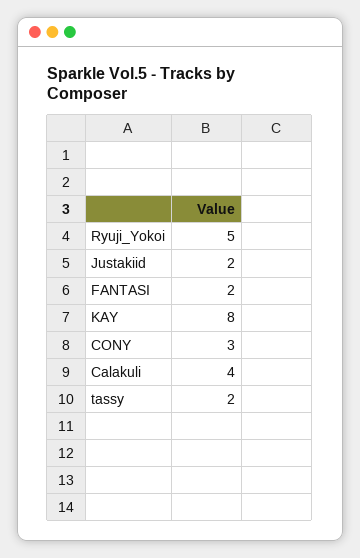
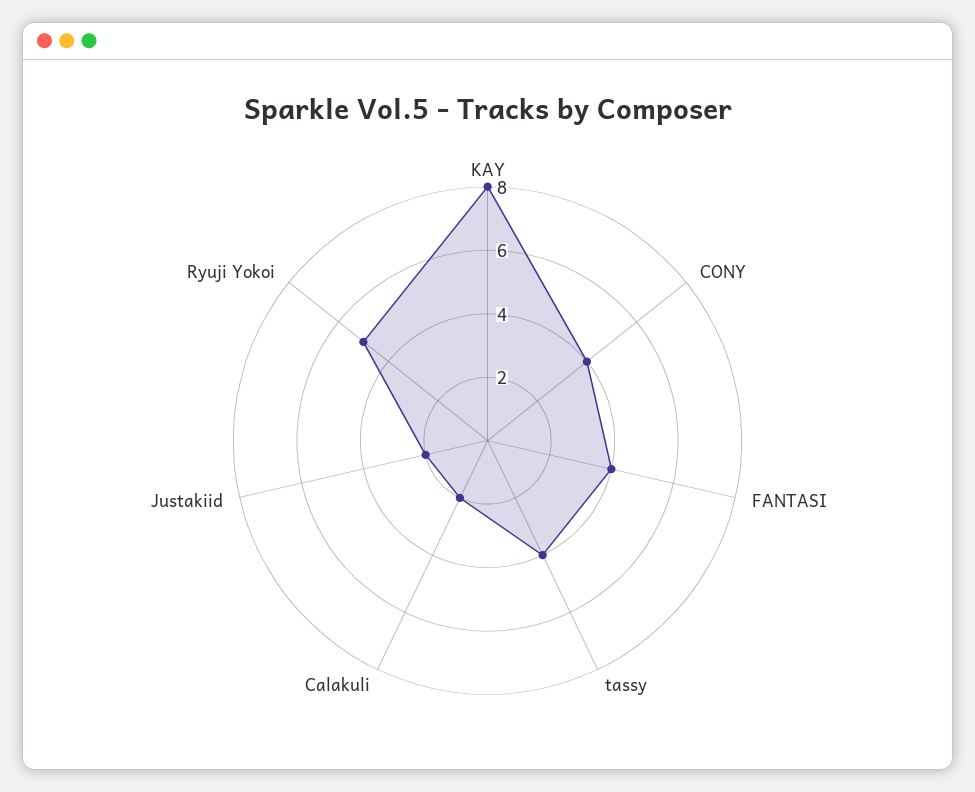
FANTASI: 2 -> 4
CONY: 3 -> 4
Calakuli: 4 -> 2
tassy: 2 -> 4

